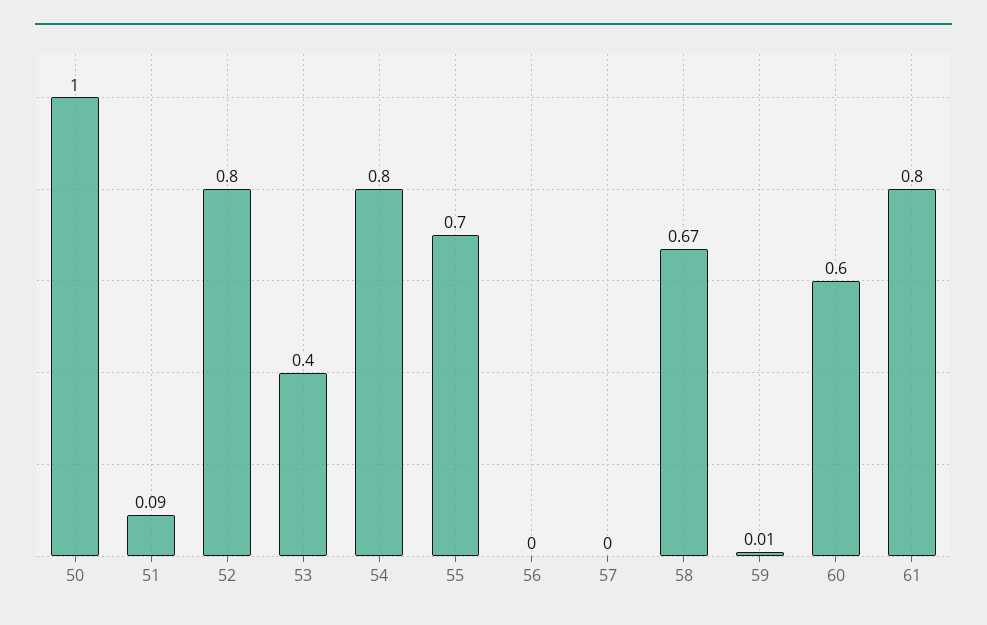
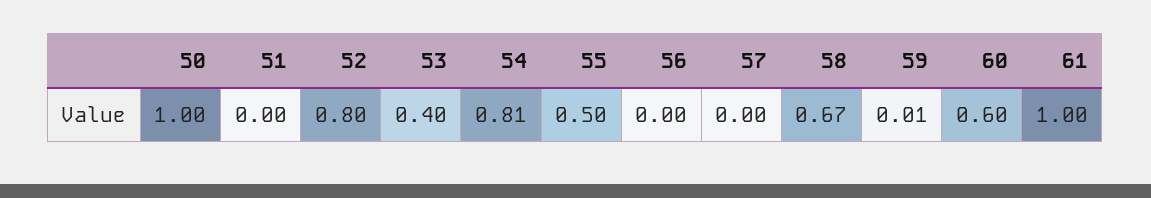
51: 0.09 -> 0
54: 0.8 -> 0.81
55: 0.7 -> 0.5
61: 0.8 -> 1

